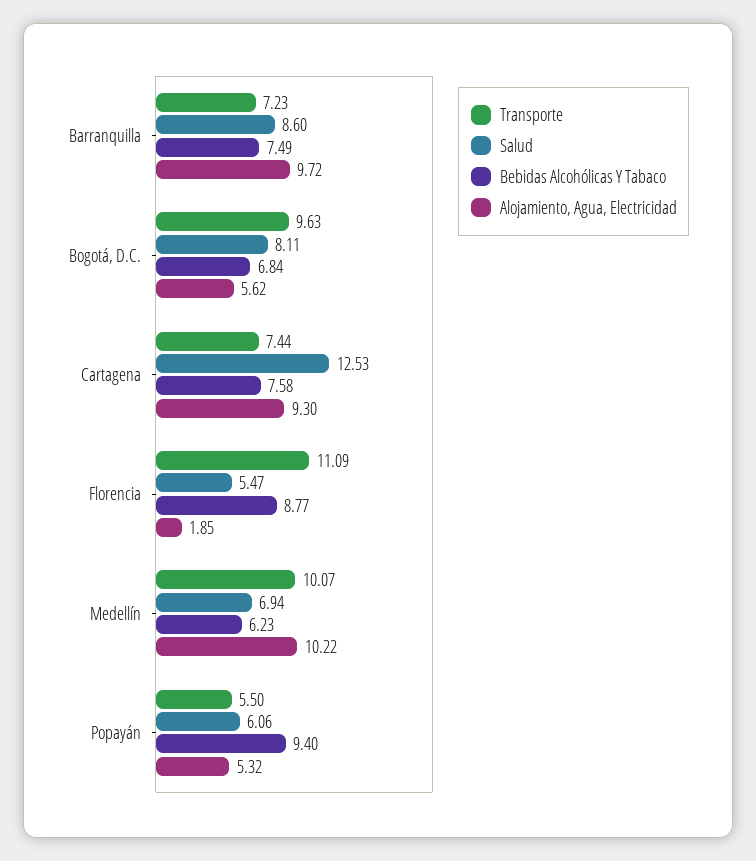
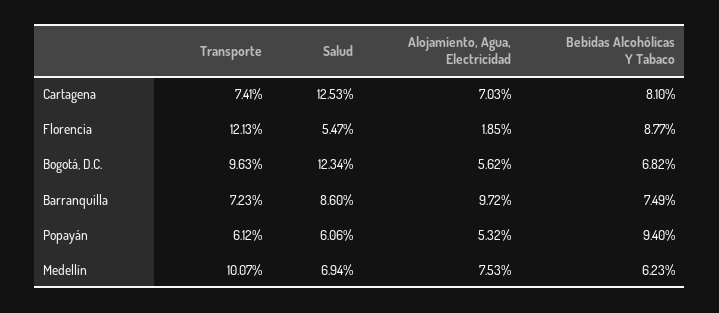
Salud, Bogotá, D.C.: 8.11 -> 12.34
Bebidas Alcohólicas Y Tabaco, Bogotá, D.C.: 6.84 -> 6.82
Transporte, Cartagena: 7.44 -> 7.41
Bebidas Alcohólicas Y Tabaco, Cartagena: 7.58 -> 8.1
Alojamiento, Agua, Electricidad, Cartagena: 9.3 -> 7.03
Transporte, Florencia: 11.09 -> 12.13
Alojamiento, Agua, Electricidad, Medellín: 10.22 -> 7.53
Transporte, Popayán: 5.5 -> 6.12

